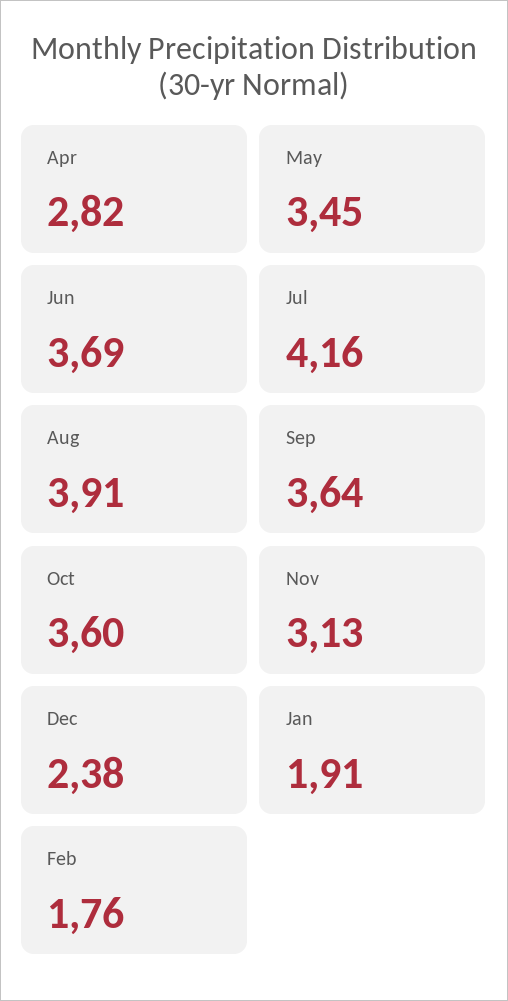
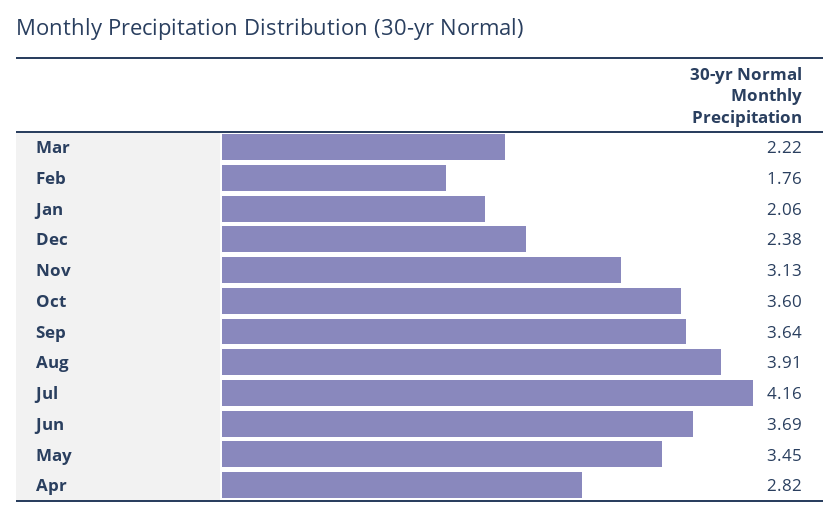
Jan: 1.91 -> 2.06
Mar: none -> 2.22

